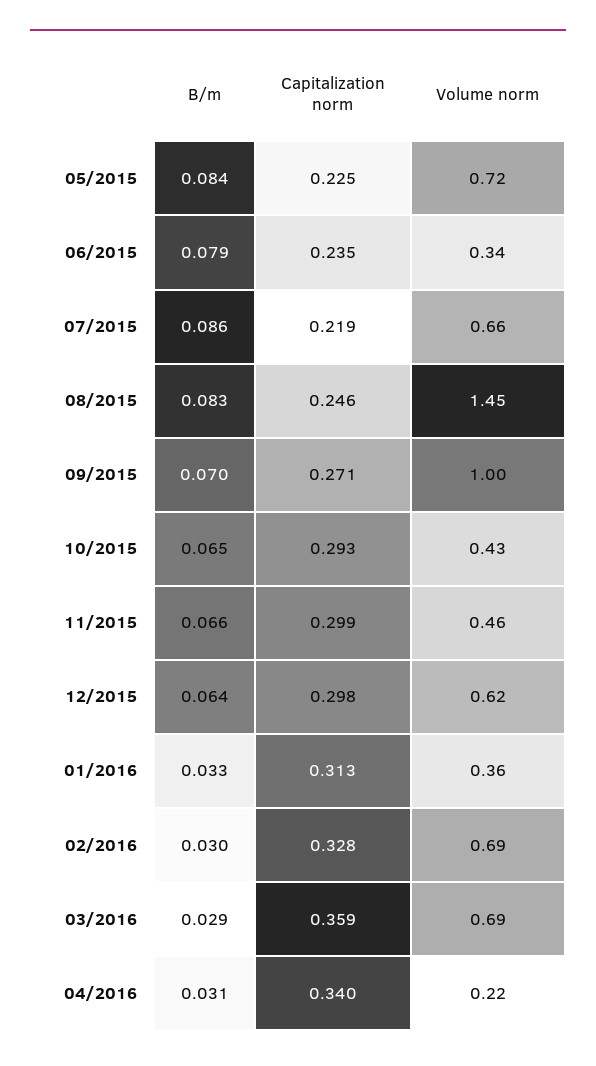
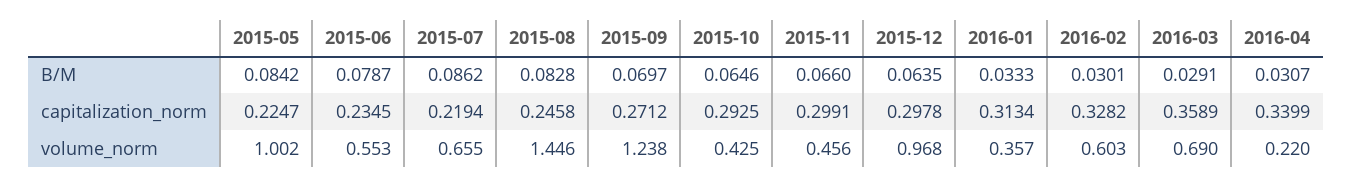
Volume norm, 05/2015: 0.72 -> 1.002
Volume norm, 06/2015: 0.34 -> 0.553
Volume norm, 09/2015: 1 -> 1.238
Volume norm, 12/2015: 0.62 -> 0.968
Volume norm, 02/2016: 0.69 -> 0.603

